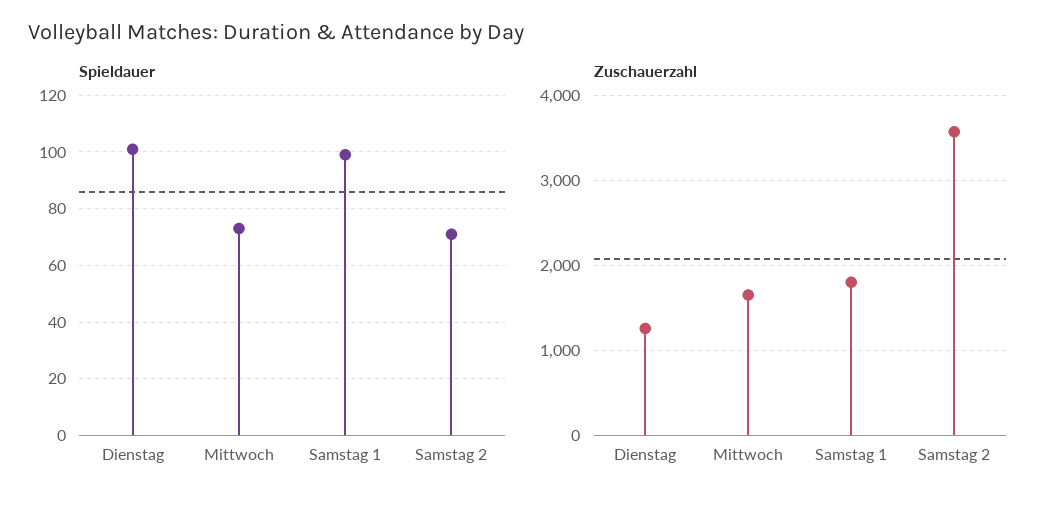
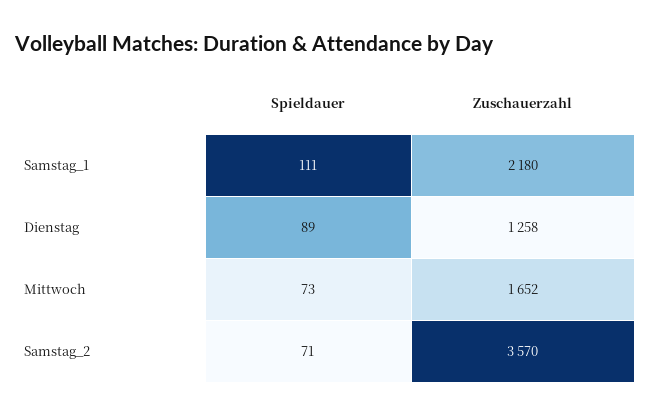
Spieldauer, Dienstag: 100 -> 89
Spieldauer, Samstag 1: 100 -> 111
Zuschauerzahl, Samstag 1: 1800 -> 2180

